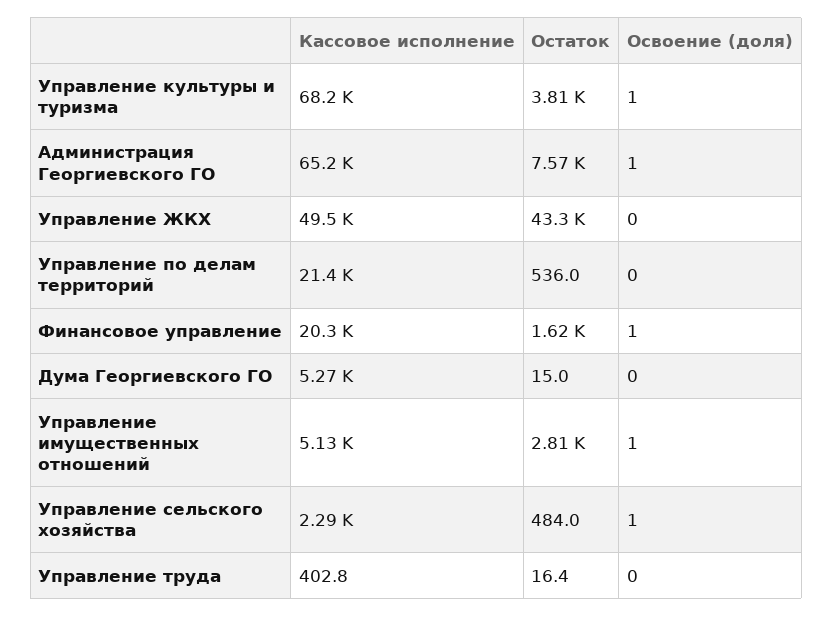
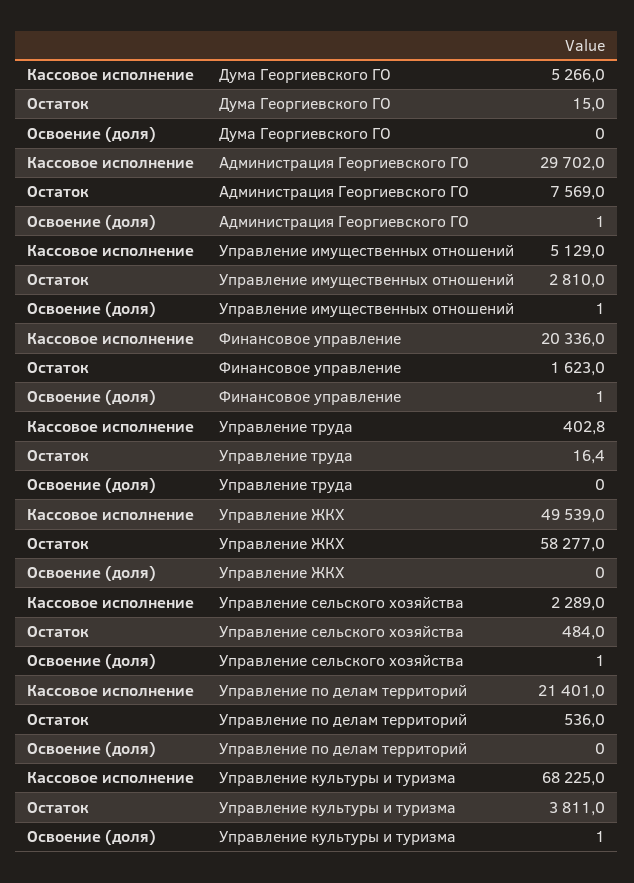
Кассовое исполнение, Администрация Георгиевского ГО: 65200 -> 29702
Остаток, Управление ЖКХ: 43300 -> 58277

